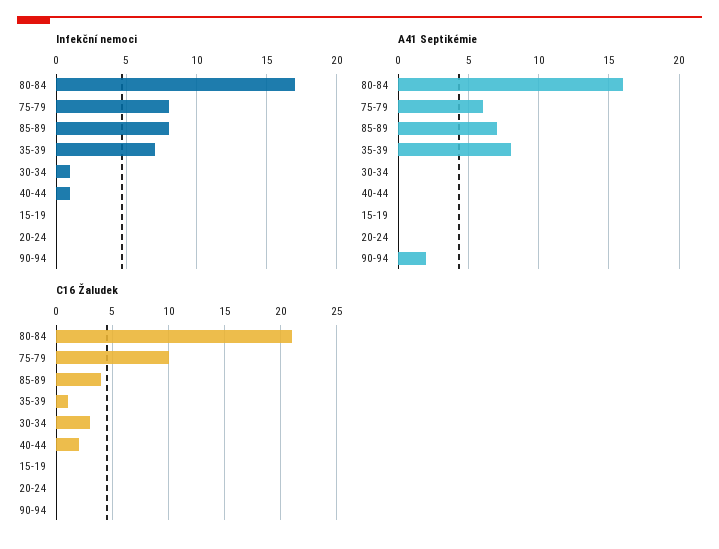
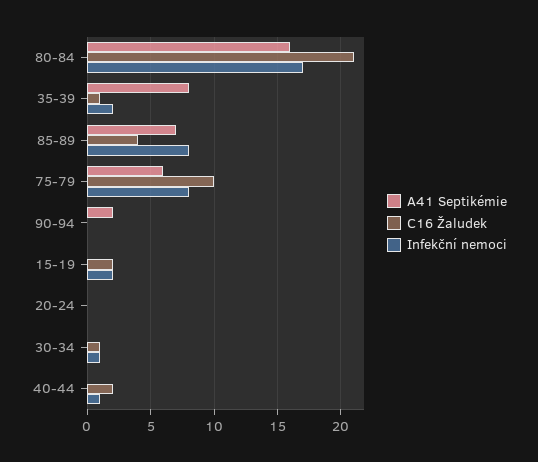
Infekční nemoci, 35-39: 7 -> 2
Infekční nemoci, 15-19: 0 -> 2
C16 Žaludek, 30-34: 3 -> 1
C16 Žaludek, 15-19: 0 -> 2

